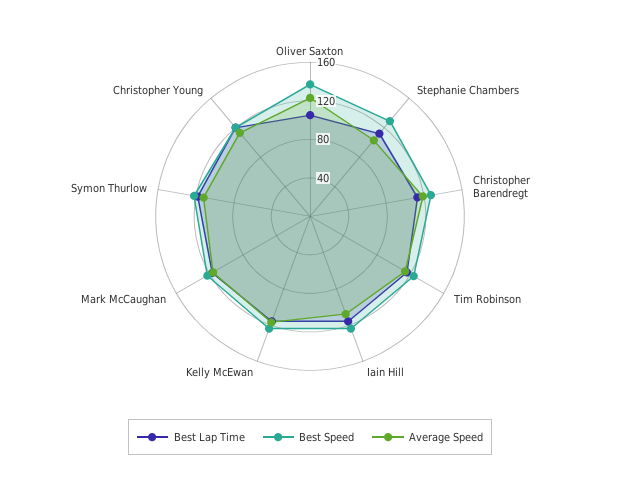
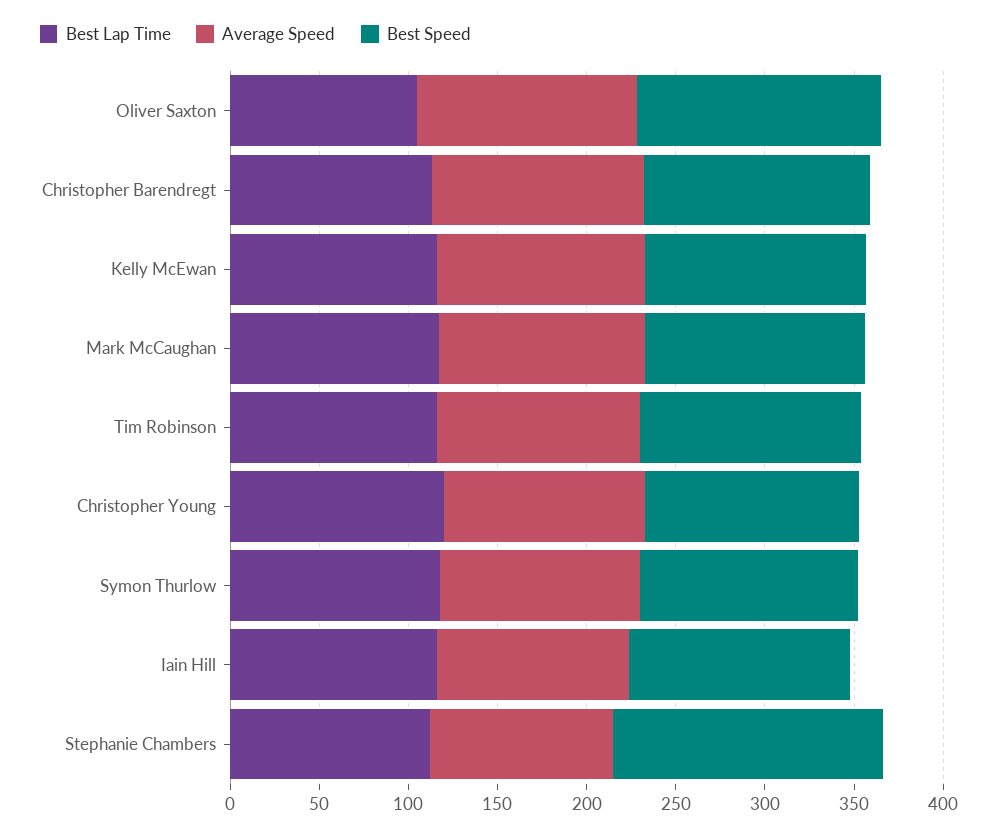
Best Speed, Stephanie Chambers: 130 -> 150

